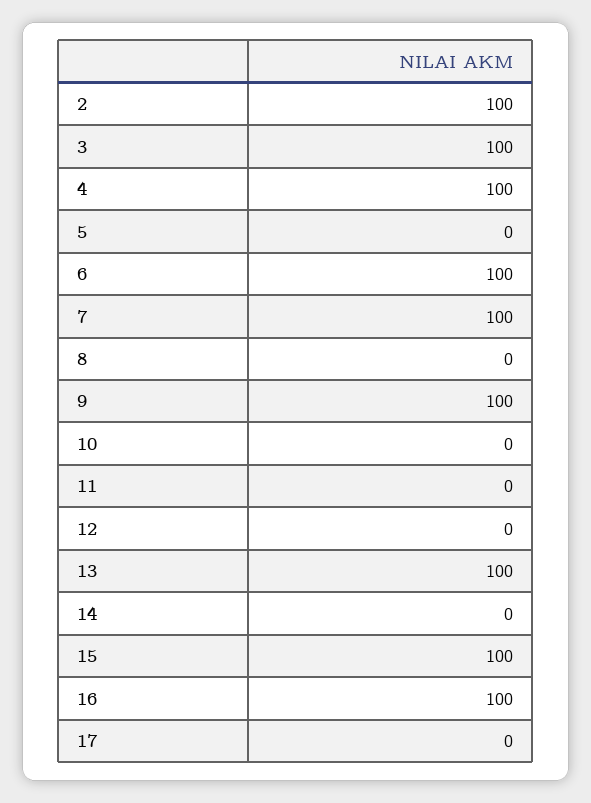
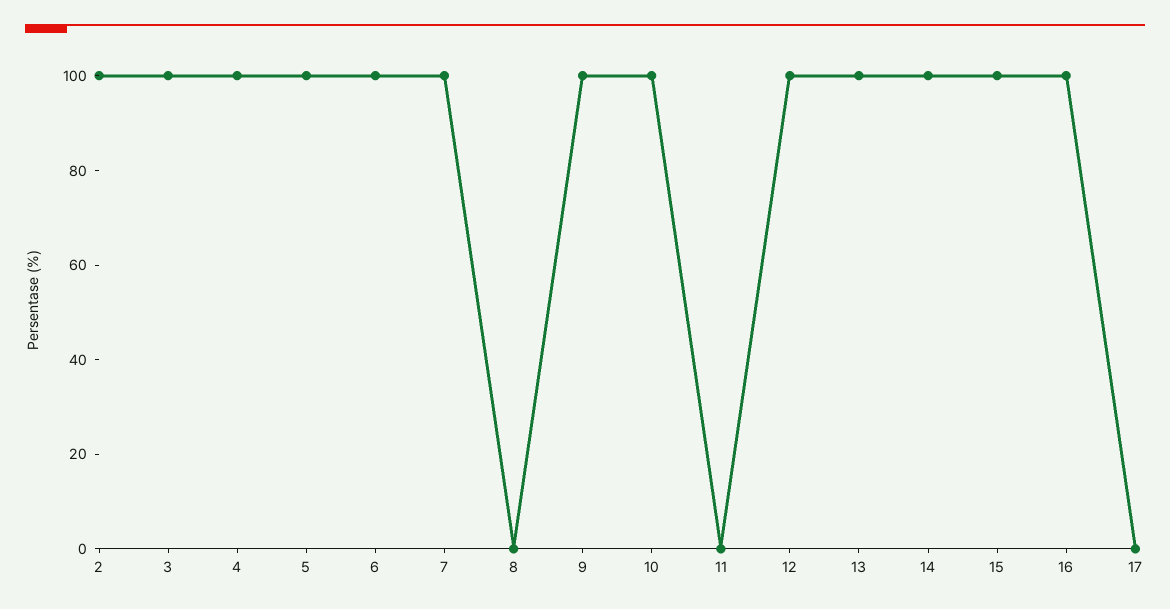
5: 0 -> 100
10: 0 -> 100
12: 0 -> 100
14: 0 -> 100

